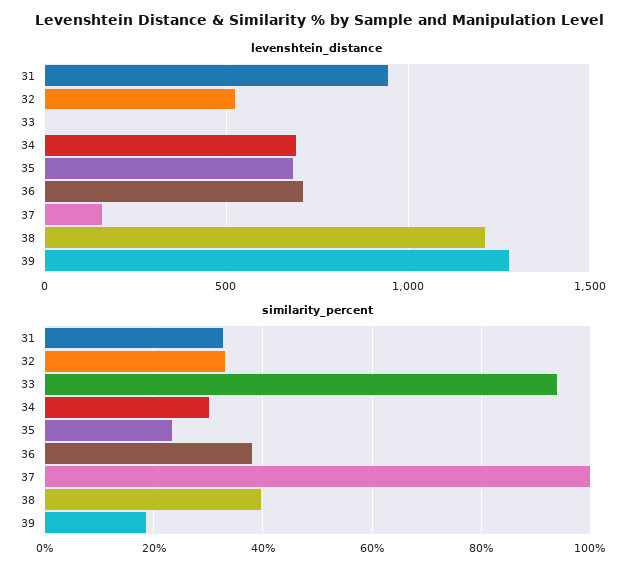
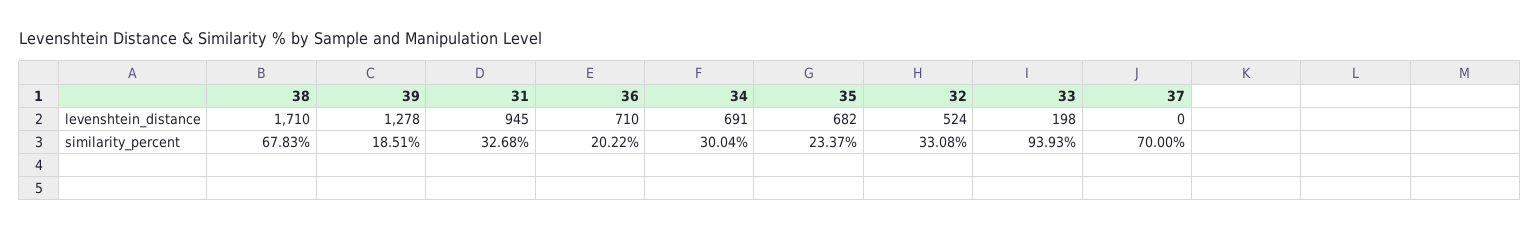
levenshtein_distance, 33: 0 -> 198
levenshtein_distance, 37: 150 -> 0
levenshtein_distance, 38: 1200 -> 1710
similarity_percent, 36: 38 -> 20.22
similarity_percent, 37: 100 -> 70
similarity_percent, 38: 40 -> 67.83

